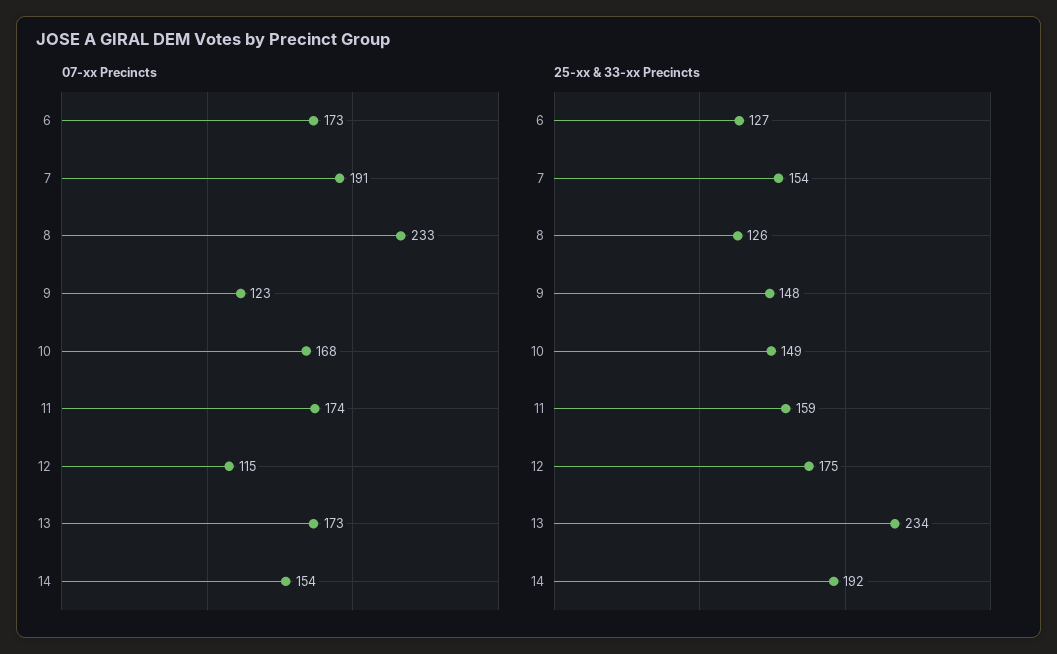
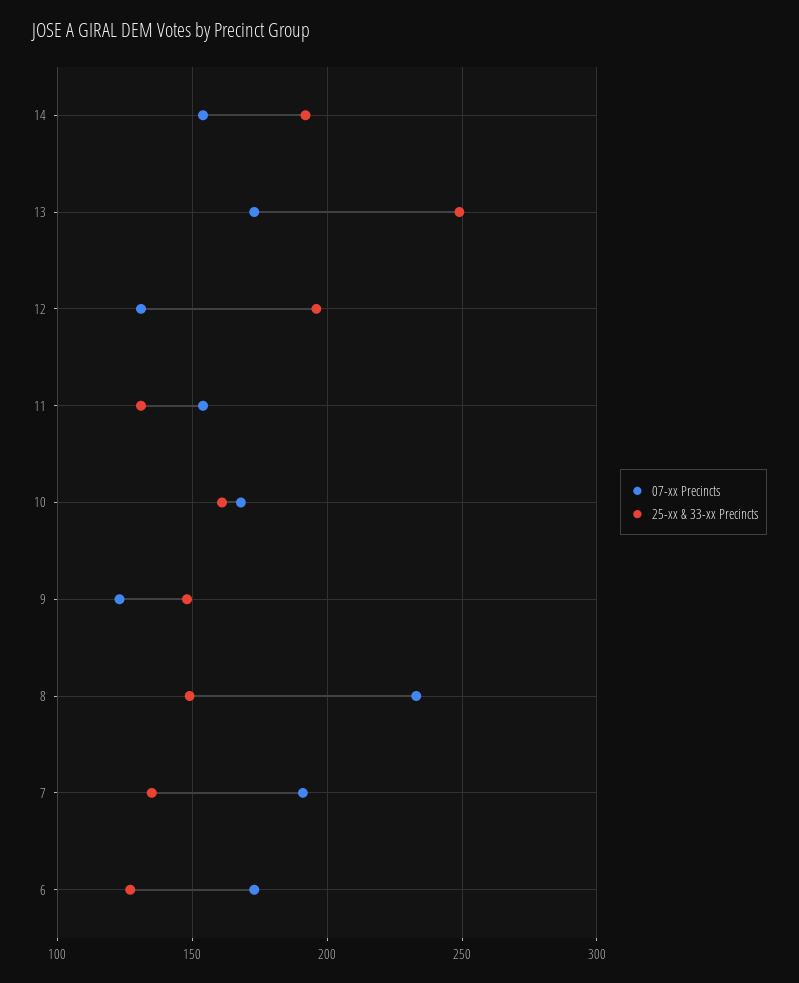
07-xx Precincts, 11: 174 -> 155
07-xx Precincts, 12: 115 -> 130
25-xx & 33-xx Precincts, 7: 154 -> 135
25-xx & 33-xx Precincts, 8: 126 -> 150
25-xx & 33-xx Precincts, 10: 149 -> 160
25-xx & 33-xx Precincts, 11: 159 -> 130
25-xx & 33-xx Precincts, 12: 175 -> 195
25-xx & 33-xx Precincts, 13: 234 -> 250

